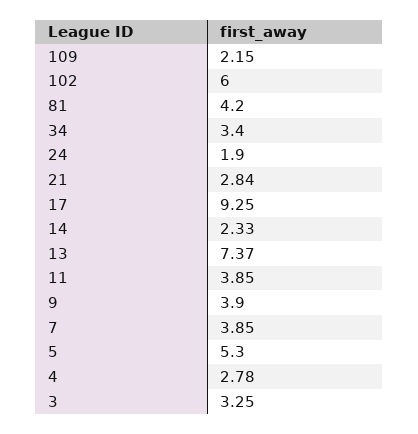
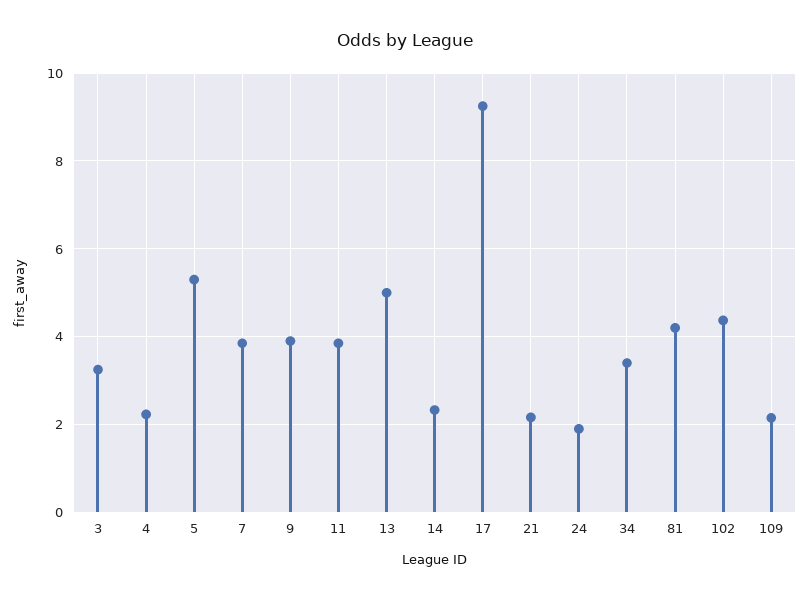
102: 6 -> 4.4
21: 2.84 -> 2.2
13: 7.37 -> 5
4: 2.78 -> 2.2

